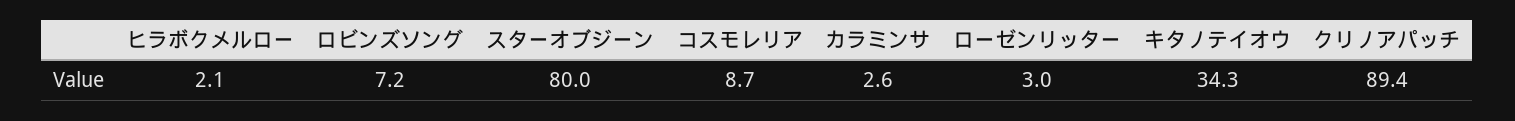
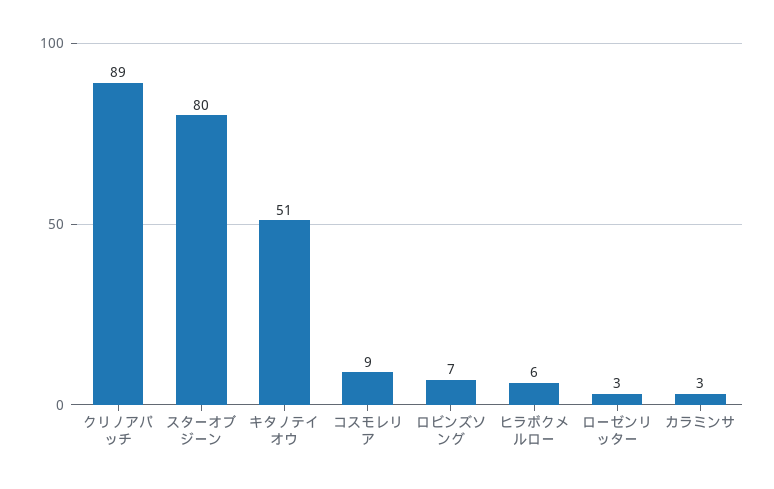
ヒラボクメルロー: 2.1 -> 6
キタノテイオウ: 34.3 -> 51

